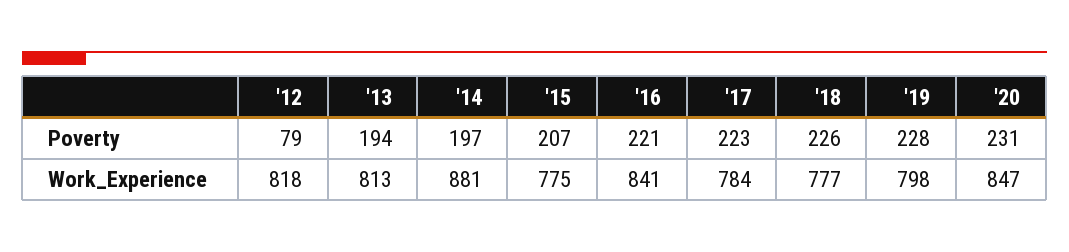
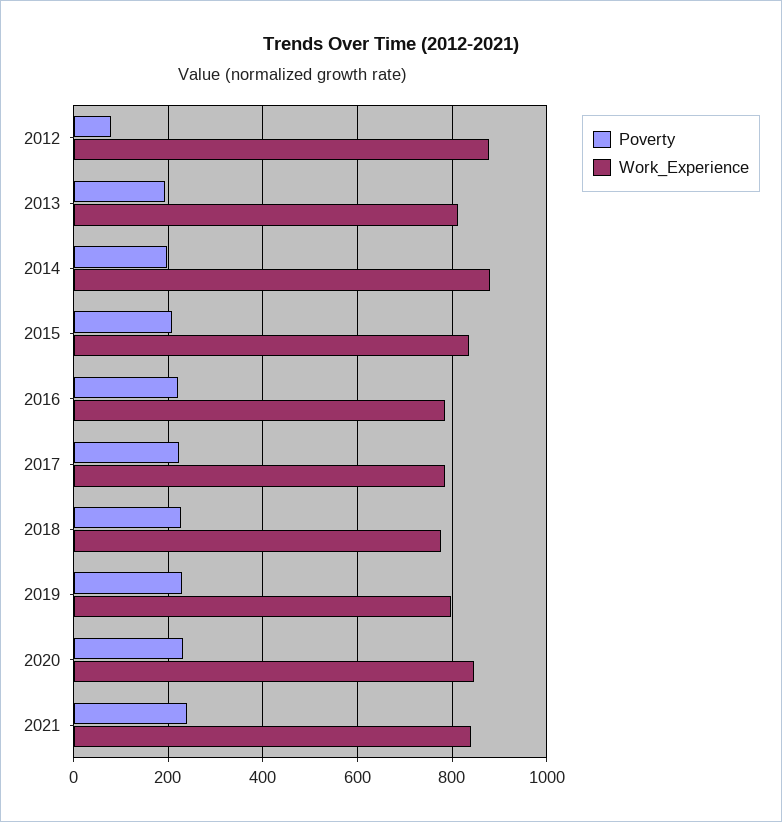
Work_Experience, '12: 818 -> 880
Work_Experience, '15: 775 -> 840
Work_Experience, '16: 841 -> 780
Poverty, 2021: none -> 240
Work_Experience, 2021: none -> 840

